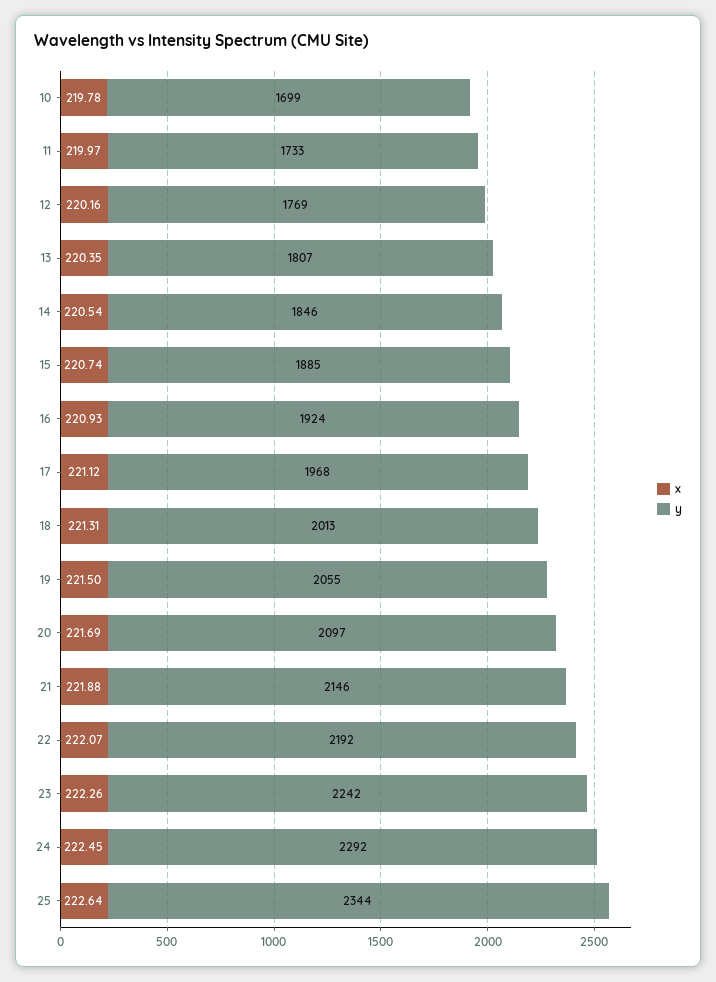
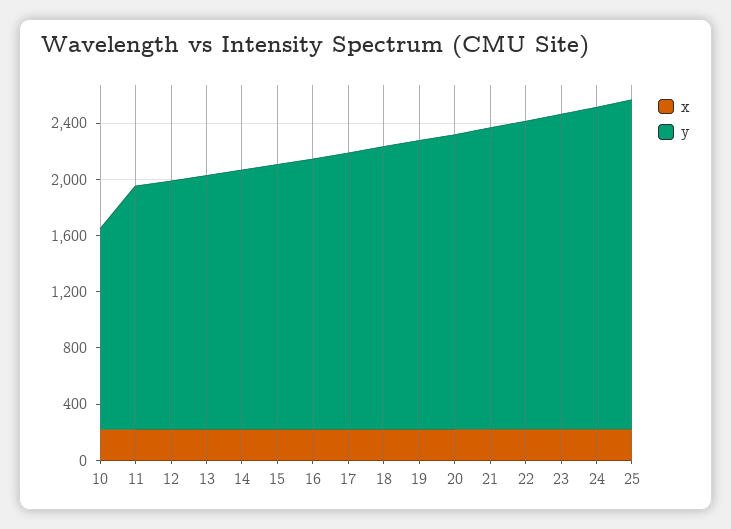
y, 10: 1699 -> 1400

